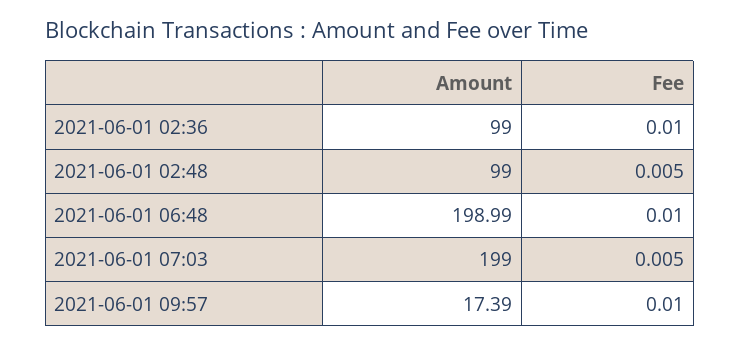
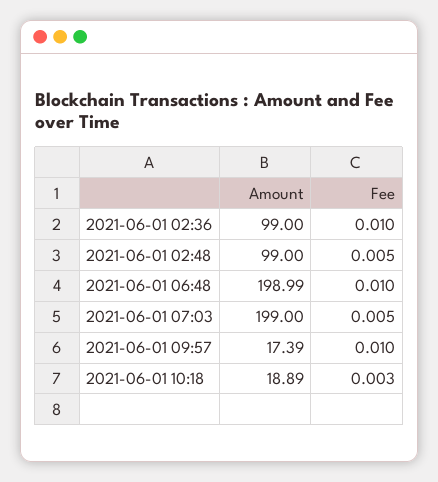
Amount, 2021-06-01 10:18: none -> 18.89
Fee, 2021-06-01 10:18: none -> 0.003

